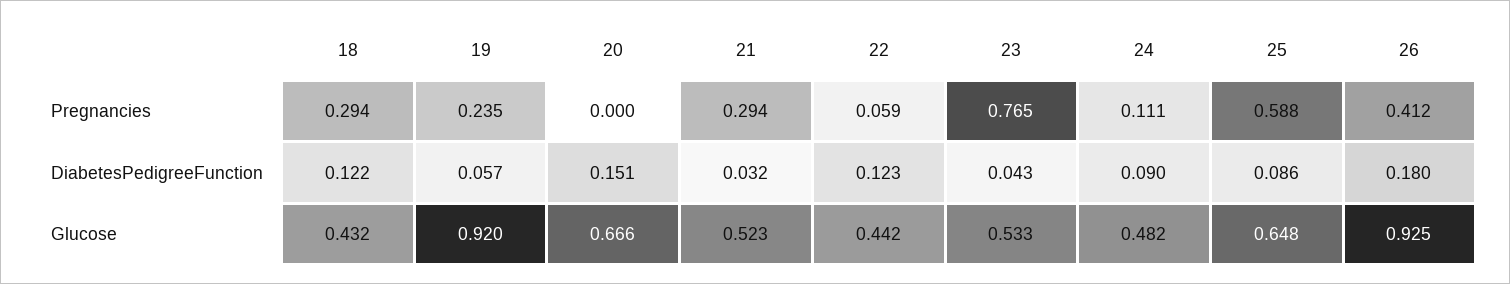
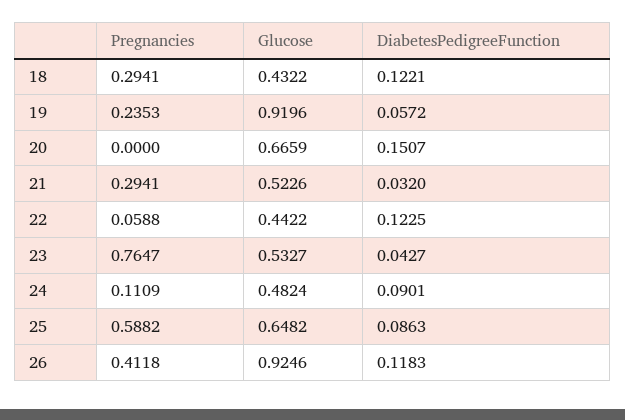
26, DiabetesPedigreeFunction: 0.18 -> 0.1183

